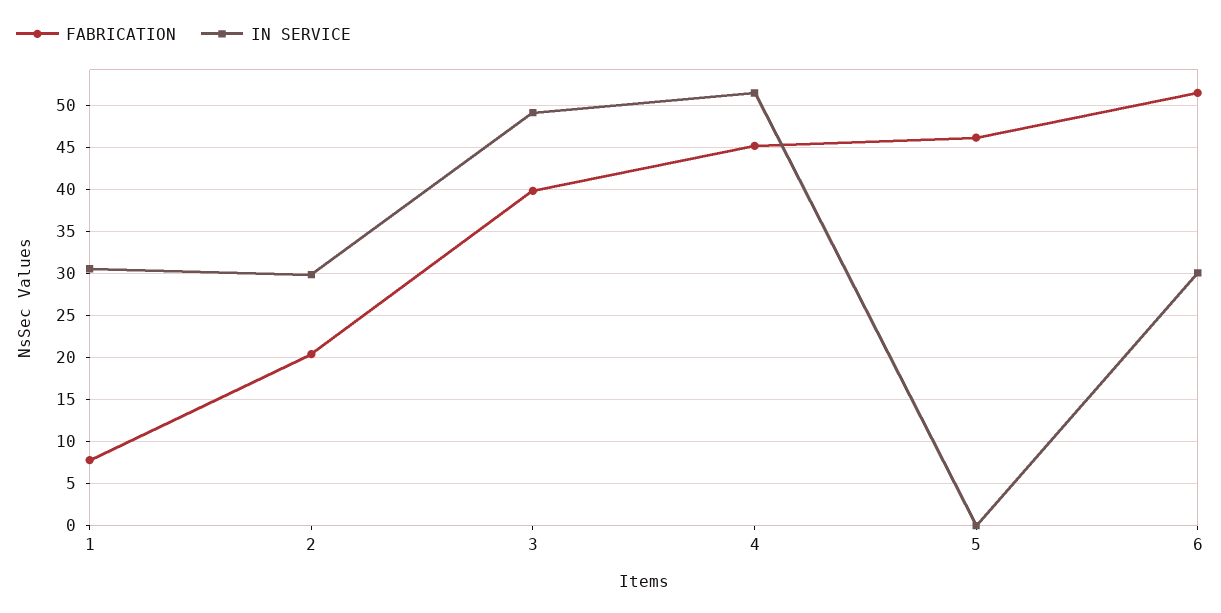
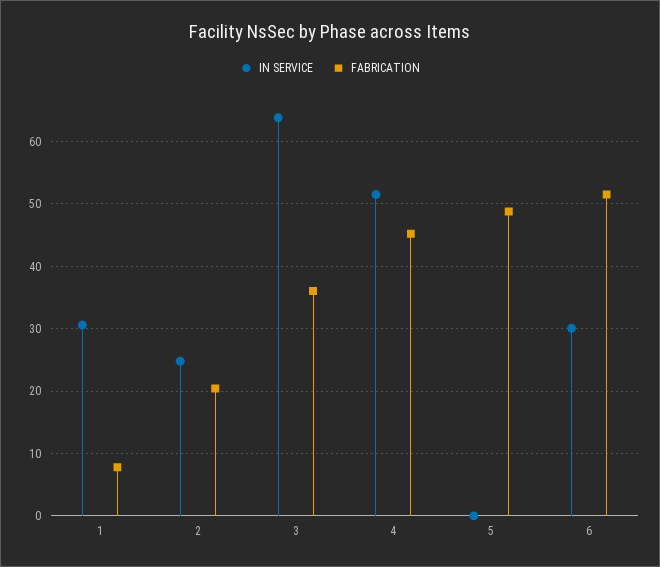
IN SERVICE, 2: 30 -> 25
FABRICATION, 3: 40 -> 36
IN SERVICE, 3: 49 -> 64
FABRICATION, 5: 46 -> 49

